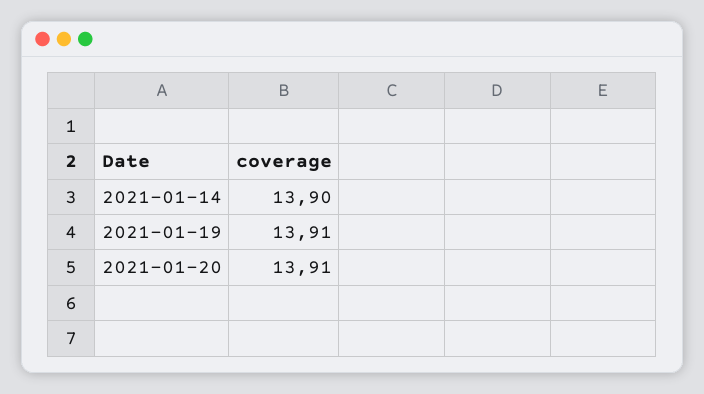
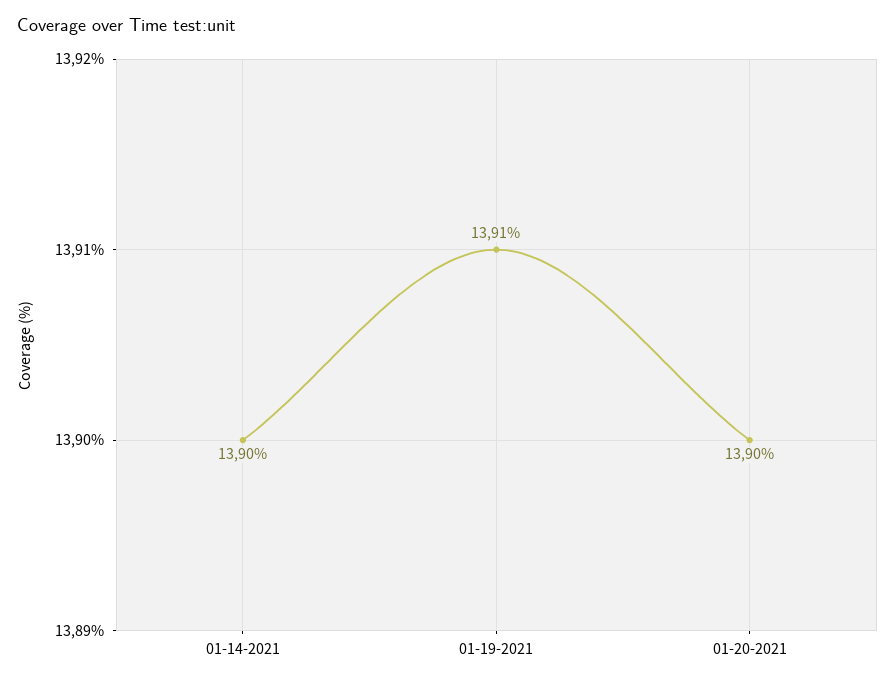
2021-01-20: 13.91 -> 13.9

